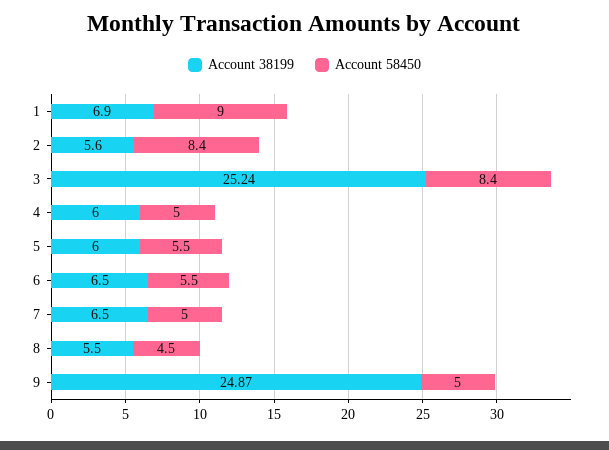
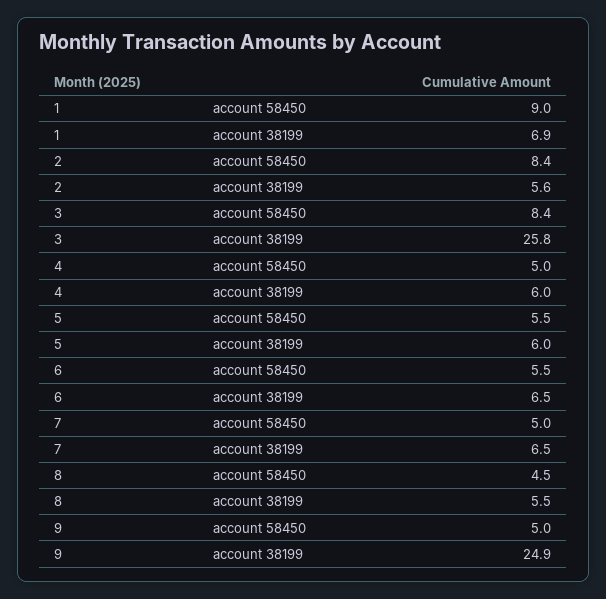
Account 38199, 3: 25.24 -> 25.8

